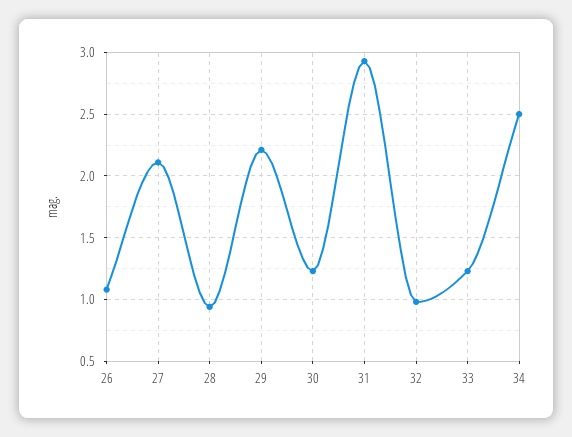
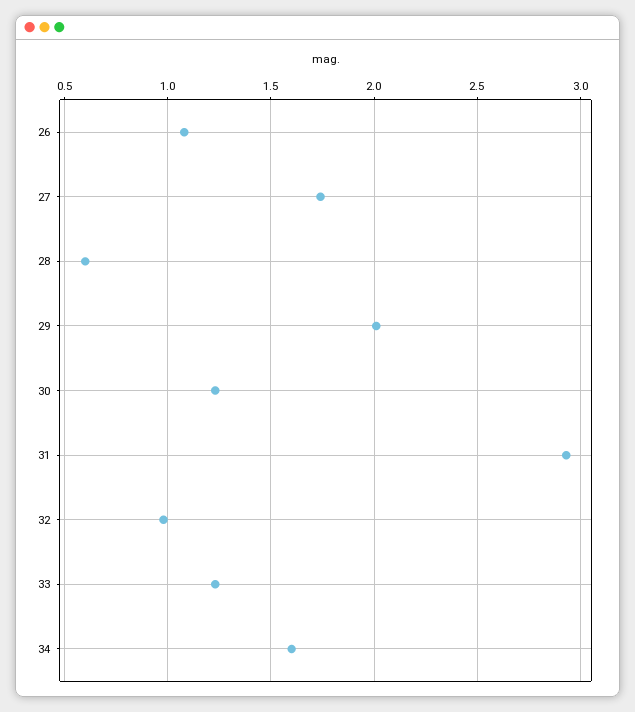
27: 2.1 -> 1.75
28: 0.95 -> 0.6
29: 2.2 -> 2
34: 2.5 -> 1.6

